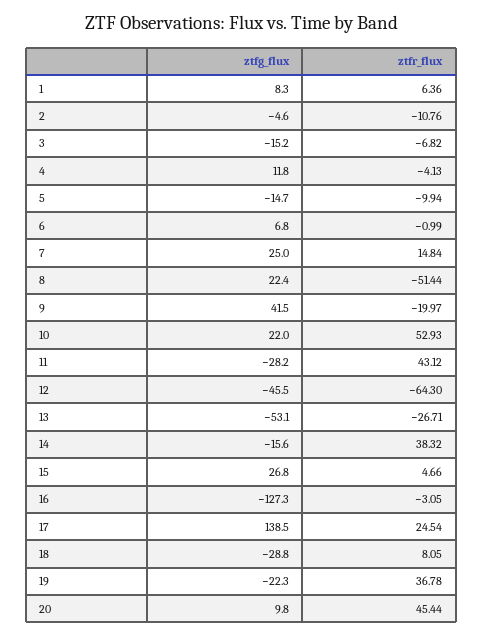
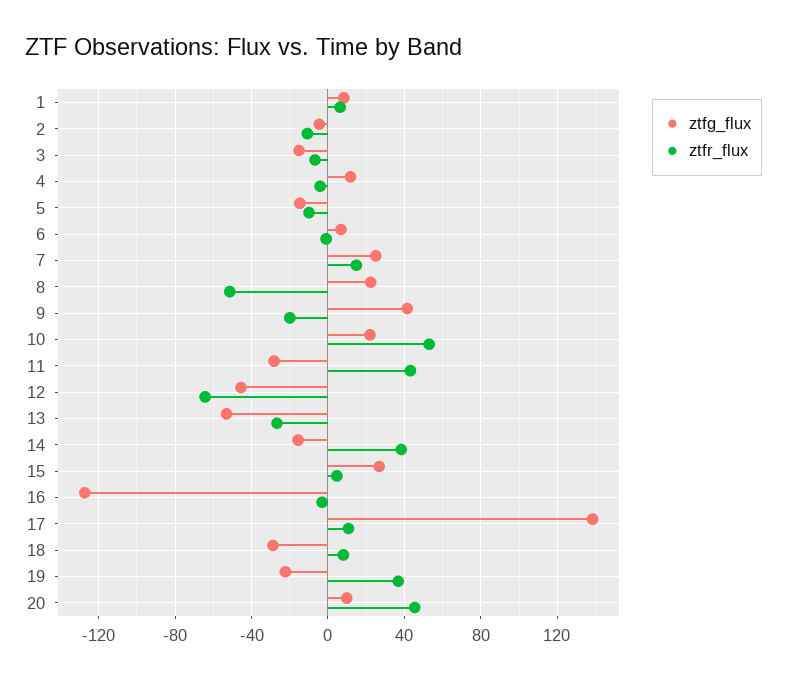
ztfr_flux, 17: 24.54 -> 10

